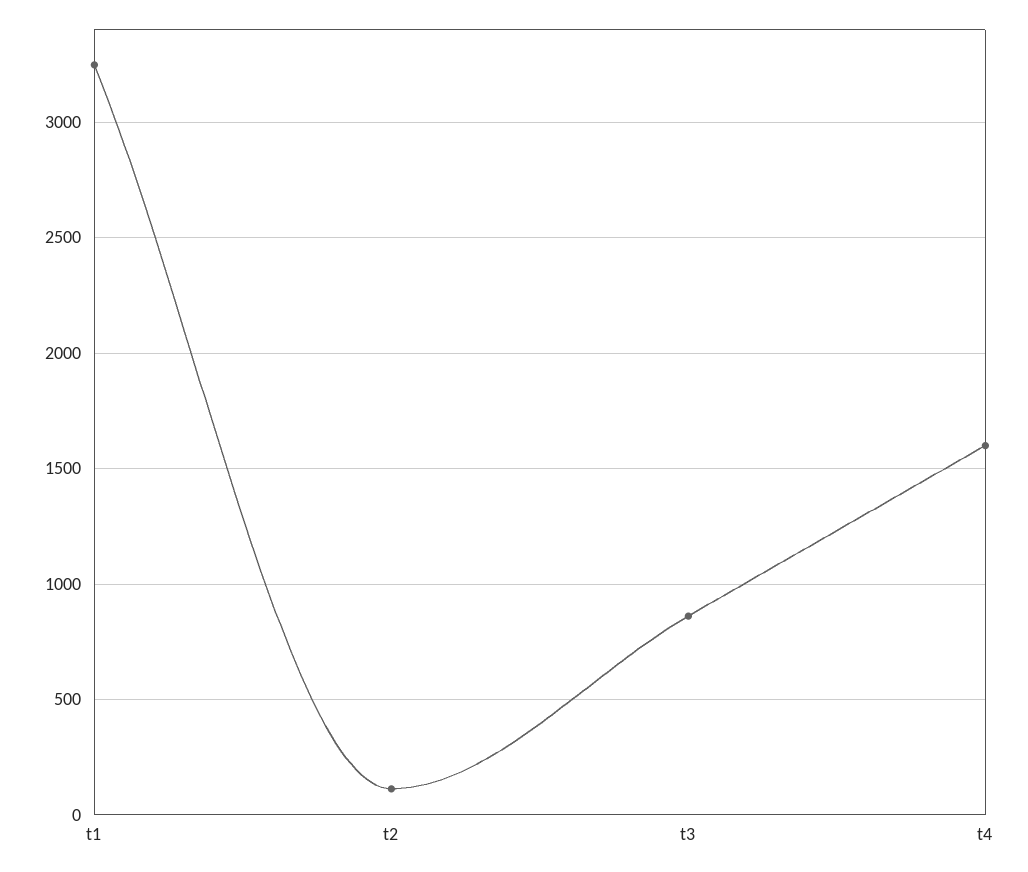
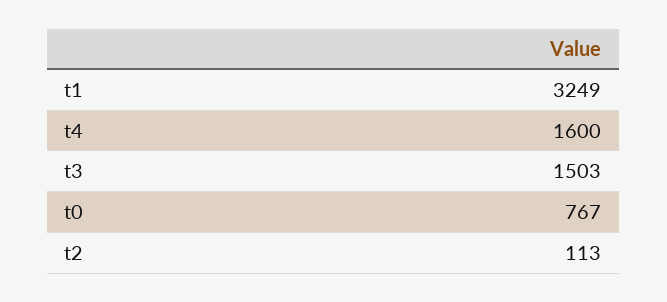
t3: 850 -> 1503
t0: none -> 767

